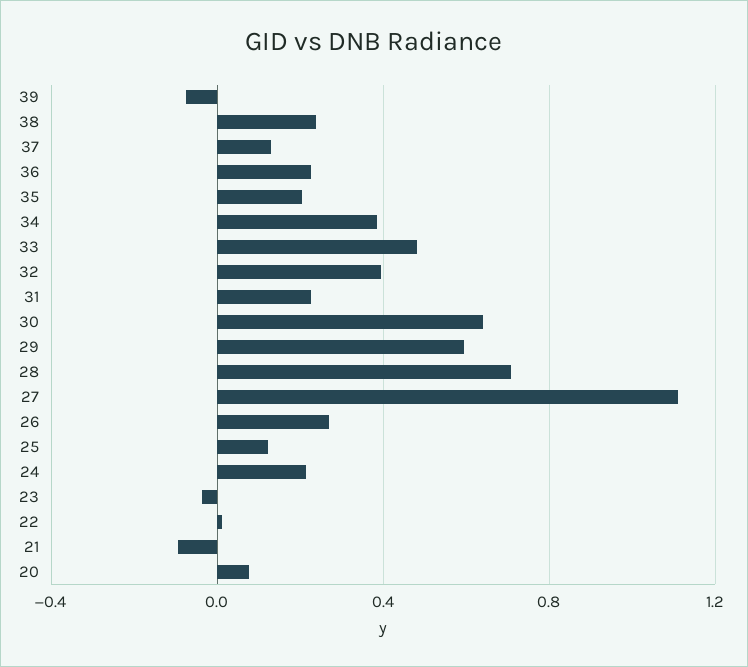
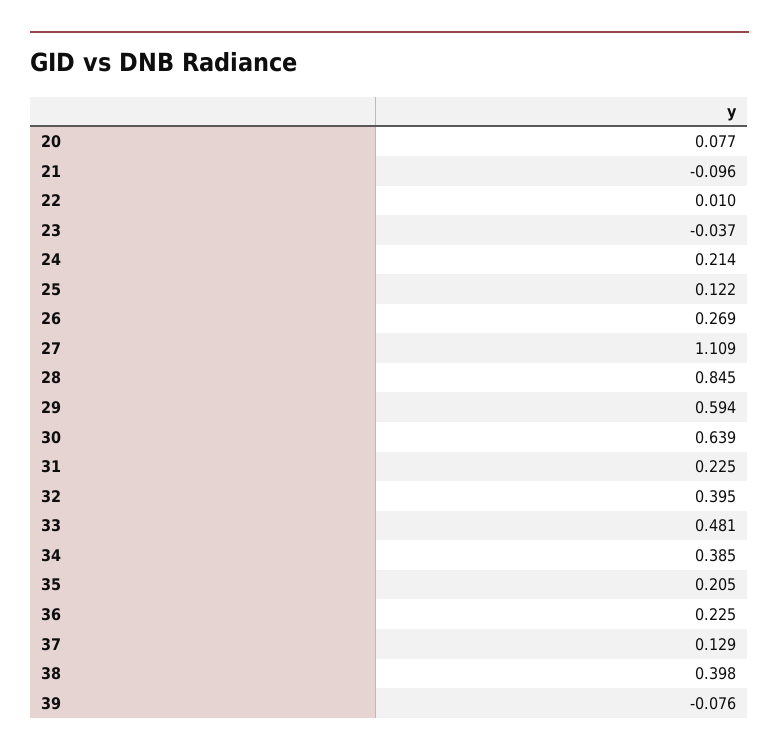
38: 0.25 -> 0.398
28: 0.7 -> 0.845

